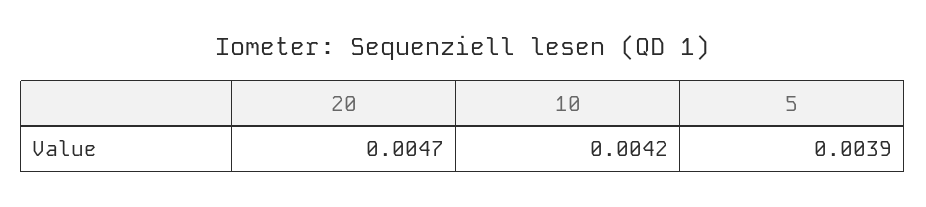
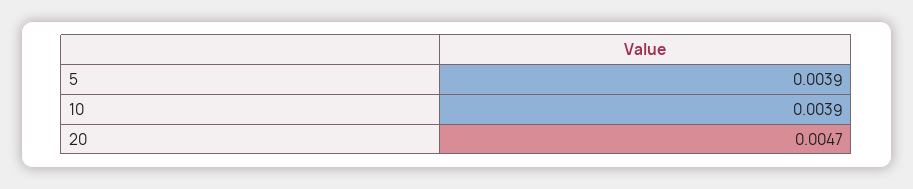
10: 0.0042 -> 0.0039

